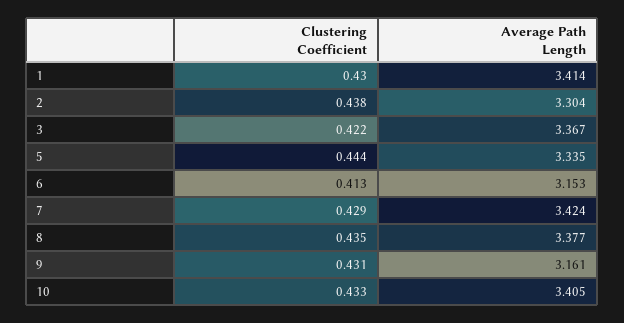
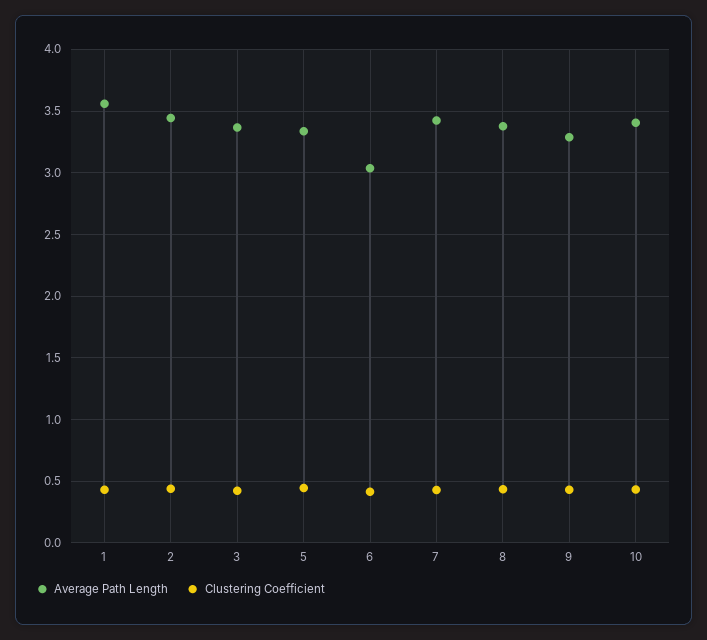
Average Path Length, 1: 3.414 -> 3.55
Average Path Length, 2: 3.304 -> 3.45
Average Path Length, 6: 3.153 -> 3.05
Average Path Length, 9: 3.161 -> 3.3

